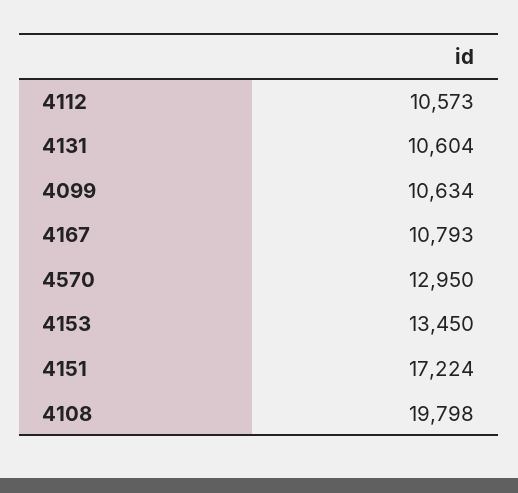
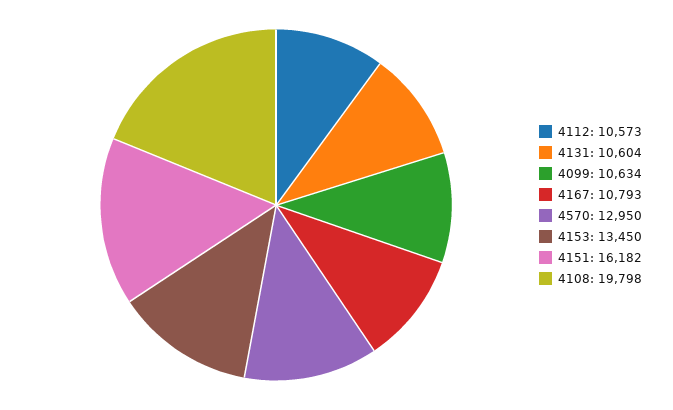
4151: 17224 -> 16182

